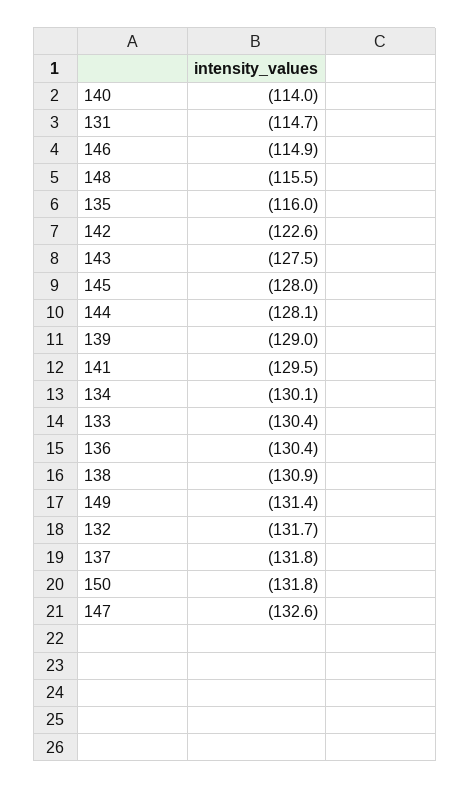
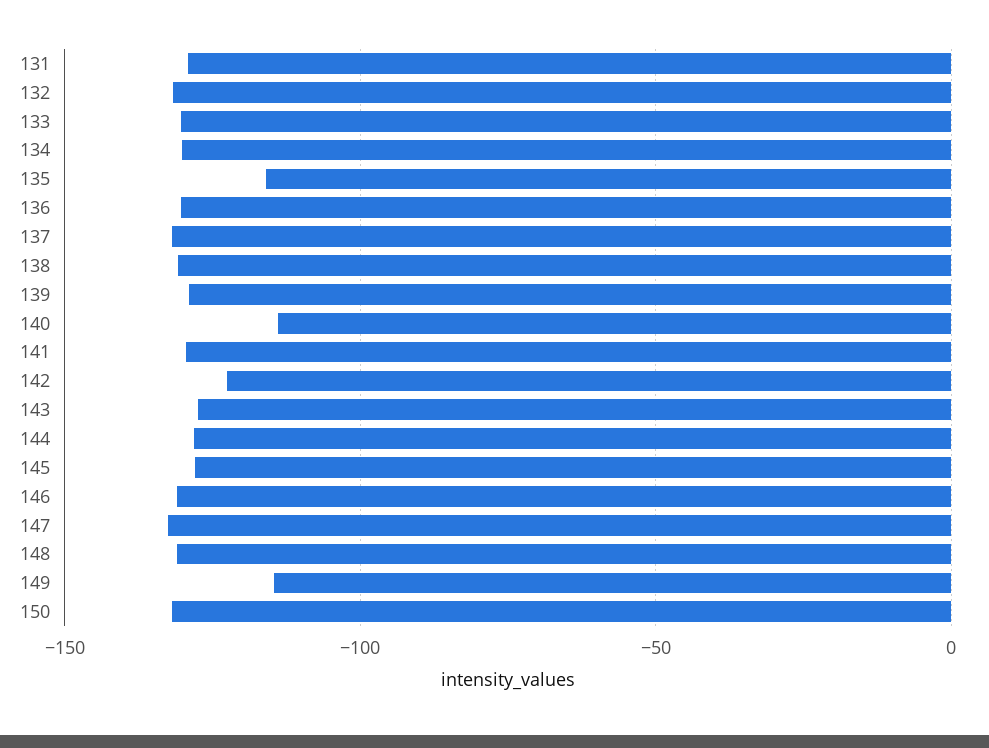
131: -114.7 -> -130
146: -114.9 -> -130
148: -115.5 -> -130
149: -131.4 -> -115

